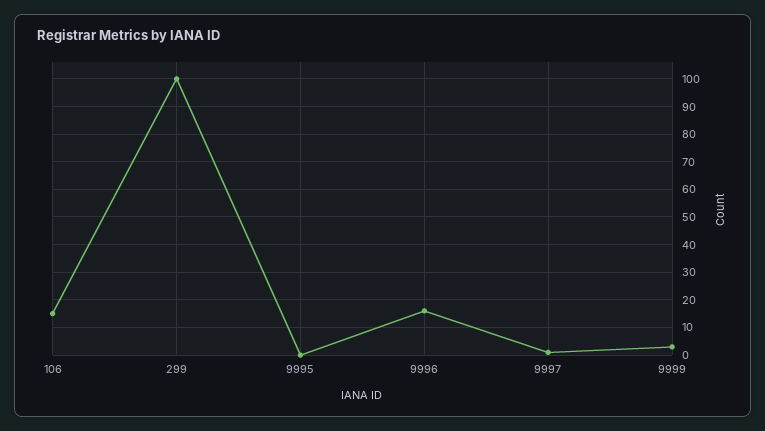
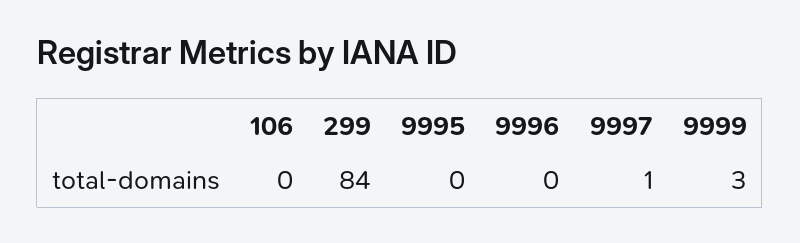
106: 15 -> 0
299: 100 -> 84
9996: 15 -> 0

